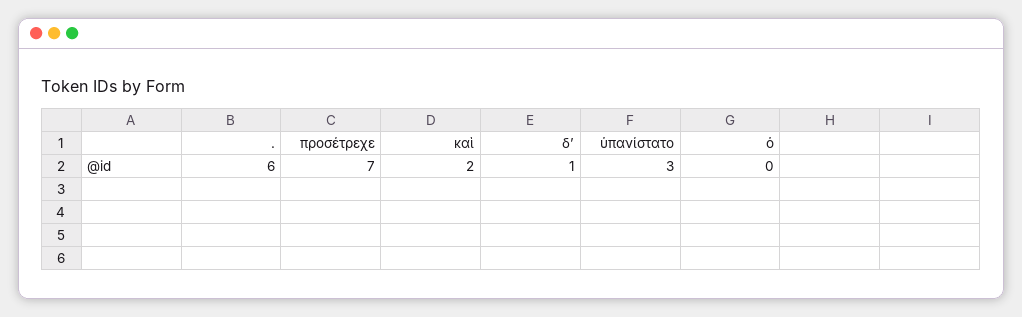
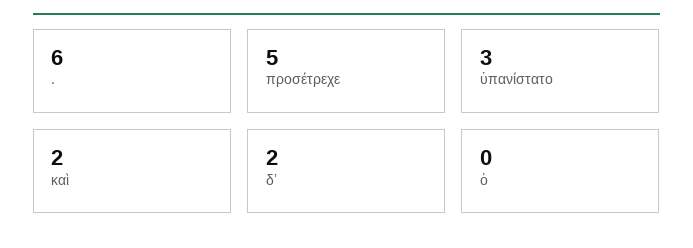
προσέτρεχε: 7 -> 5
δʼ: 1 -> 2

